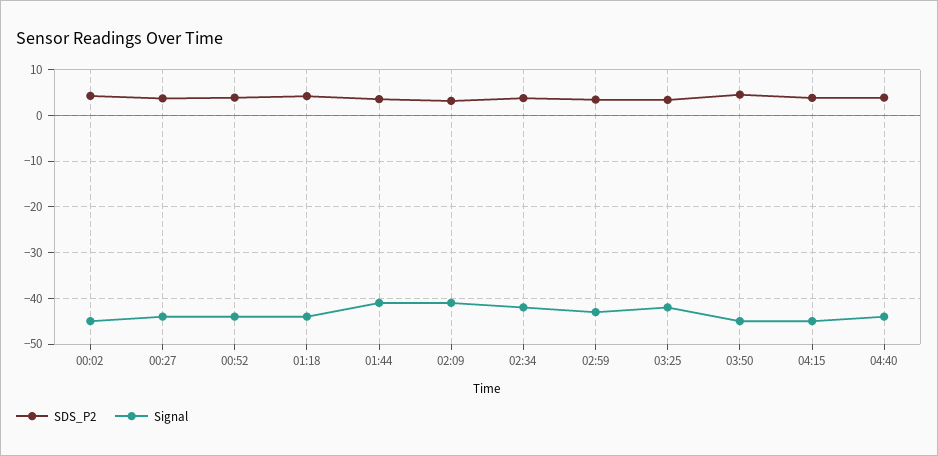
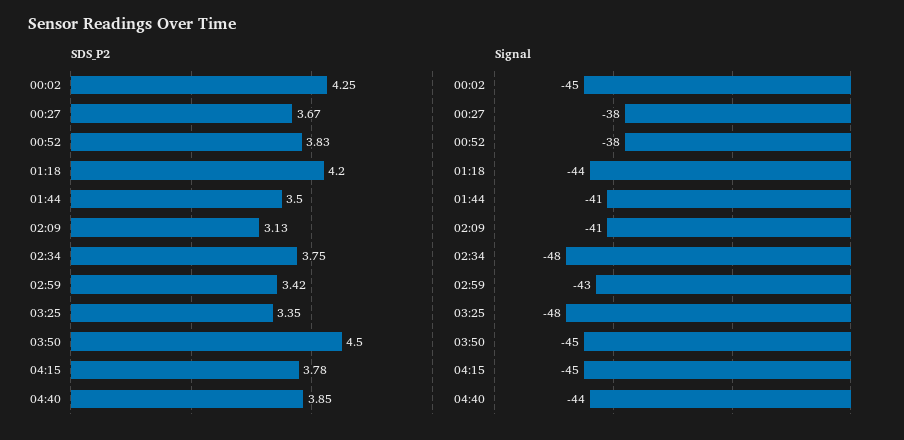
Signal, 00:27: -44 -> -38
Signal, 00:52: -44 -> -38
Signal, 02:34: -42 -> -48
Signal, 03:25: -42 -> -48

